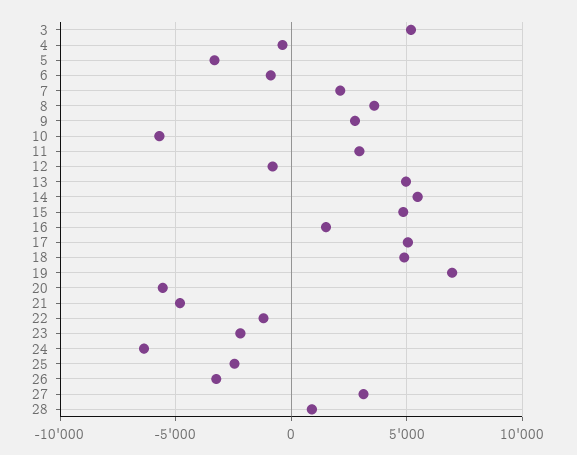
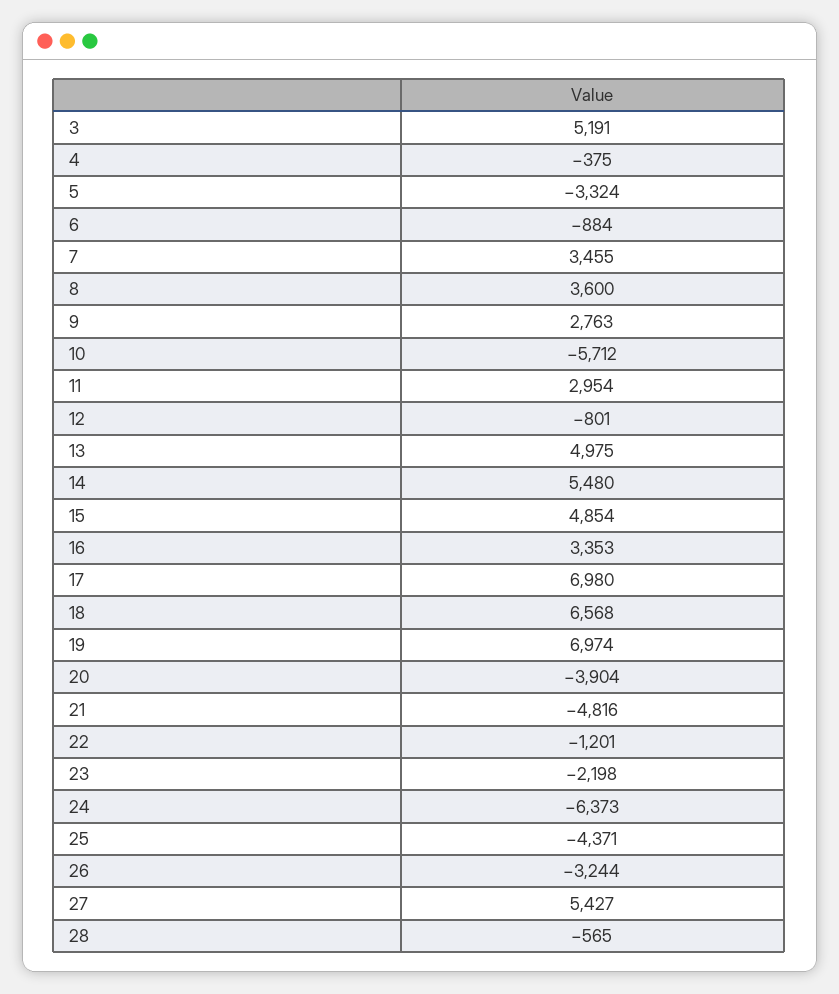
7: 2000 -> 3455
16: 1500 -> 3353
17: 5000 -> 6980
18: 5000 -> 6568
20: -5500 -> -3904
25: -2500 -> -4371
27: 3000 -> 5427
28: 1000 -> -565

